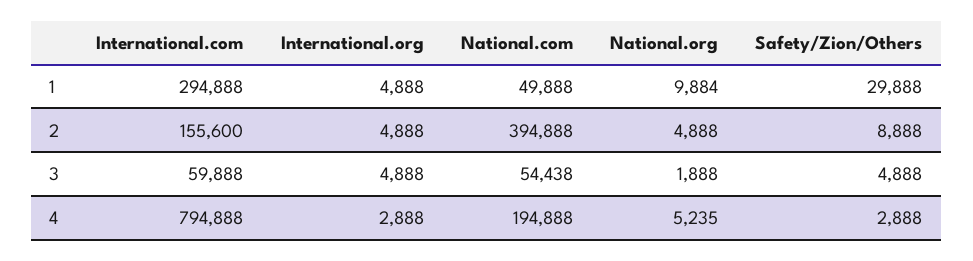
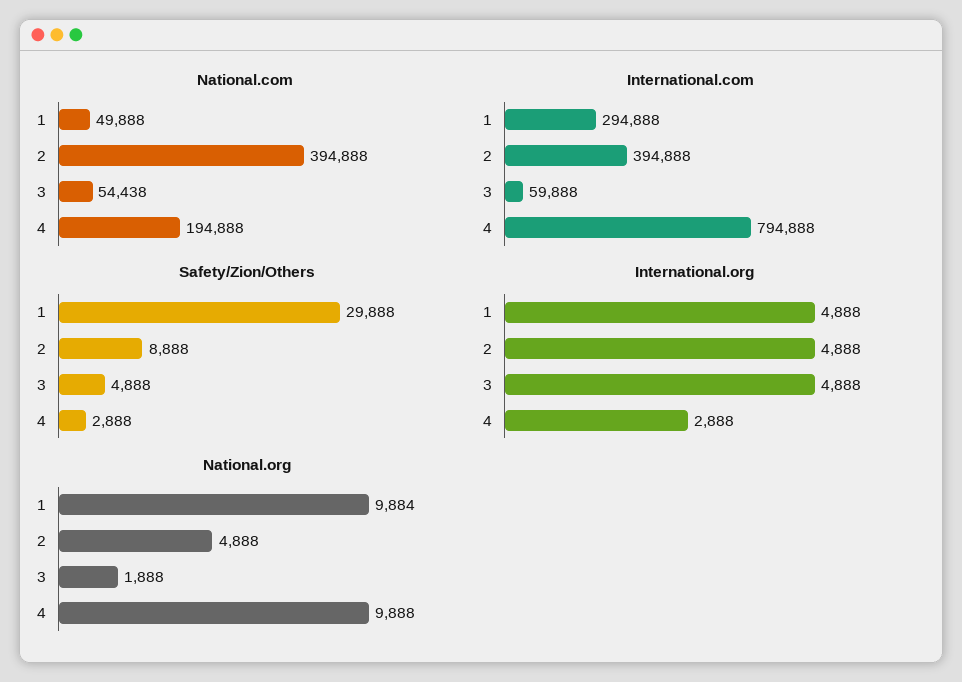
International.com, 2: 155600 -> 394888
National.org, 4: 5235 -> 9888

